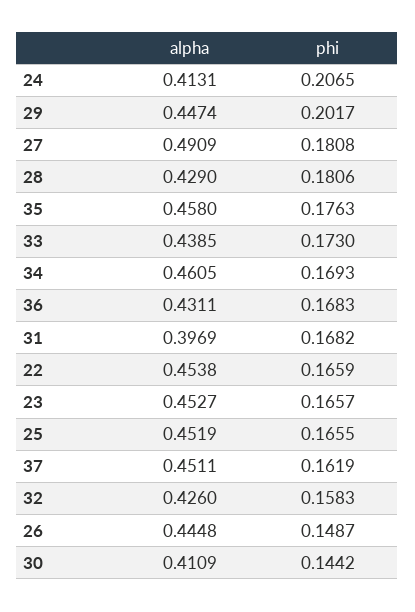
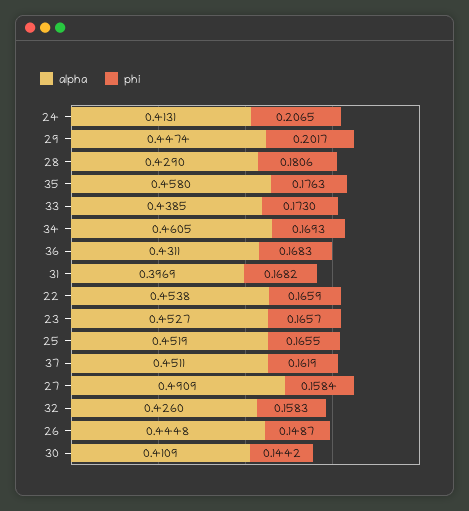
phi, 27: 0.1808 -> 0.1584

